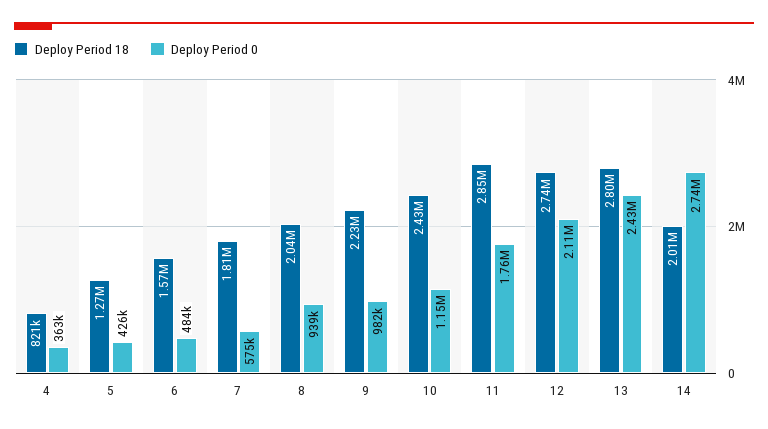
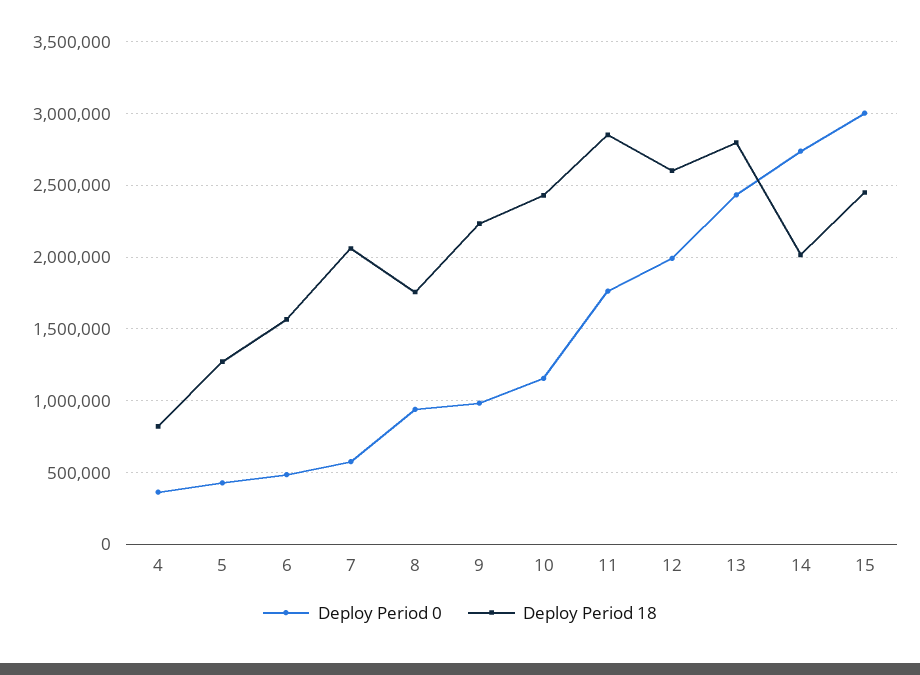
Deploy Period 18, 7: 1810000 -> 2050000
Deploy Period 18, 8: 2040000 -> 1750000
Deploy Period 18, 12: 2740000 -> 2600000
Deploy Period 0, 12: 2110000 -> 2000000
Deploy Period 0, 15: none -> 3000000
Deploy Period 18, 15: none -> 2450000

